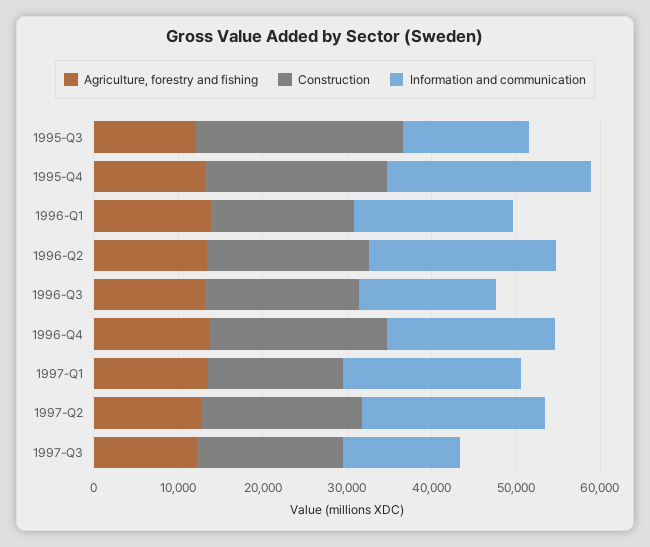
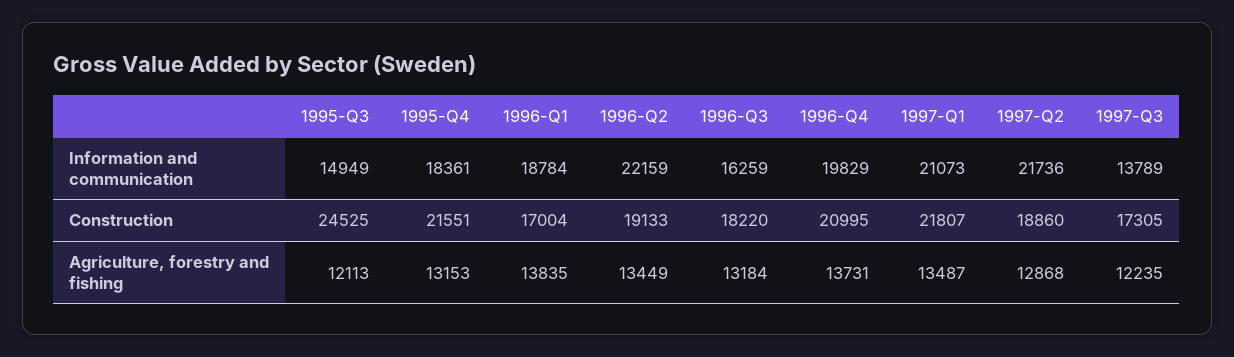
Information and communication, 1995-Q4: 24000 -> 18361
Construction, 1997-Q1: 16000 -> 21807

